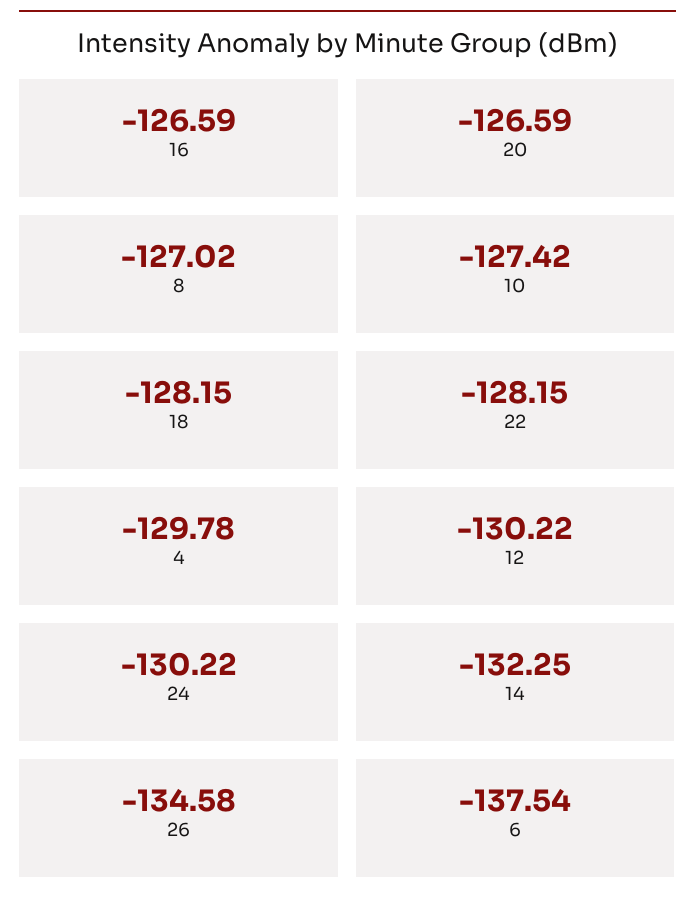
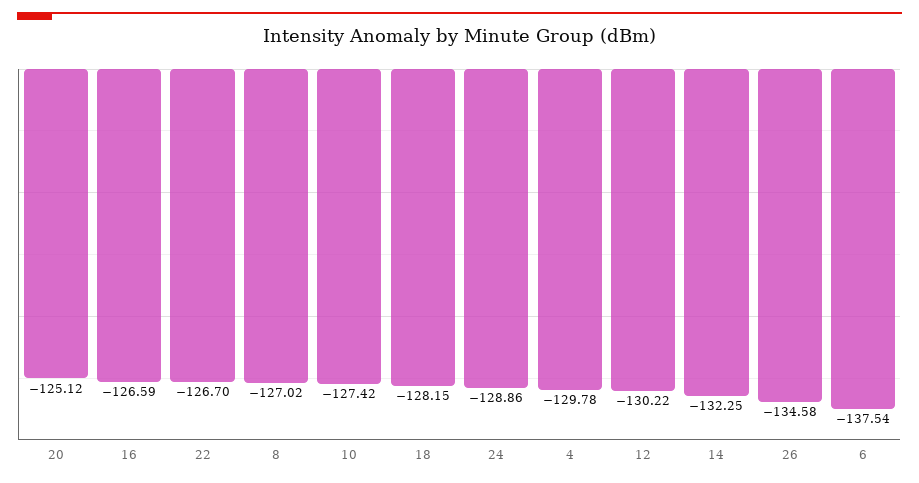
20: -126.59 -> -125.12
22: -128.15 -> -126.7
24: -130.22 -> -128.86

